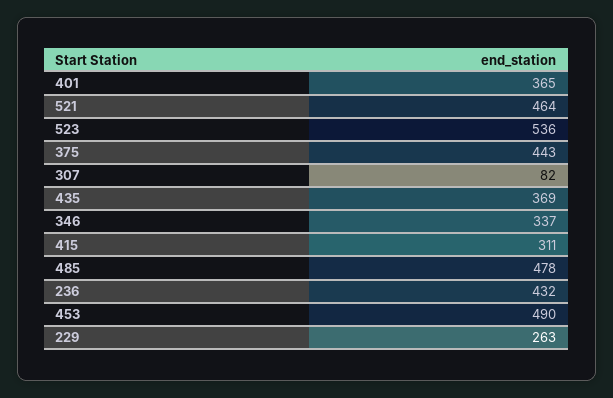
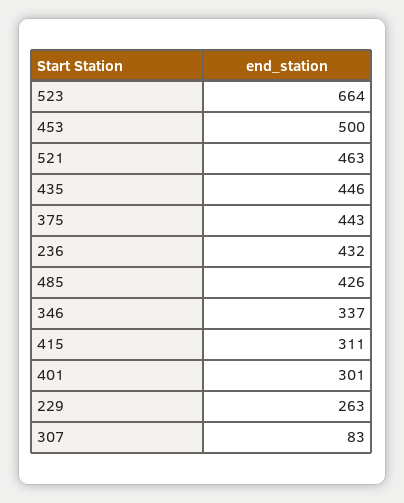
401: 365 -> 301
521: 464 -> 463
523: 536 -> 664
307: 82 -> 83
435: 369 -> 446
485: 478 -> 426
453: 490 -> 500

